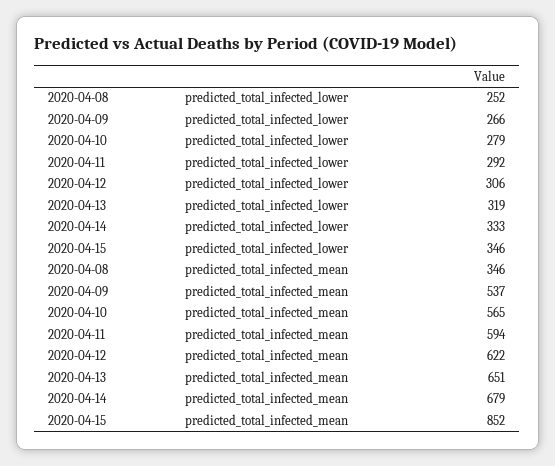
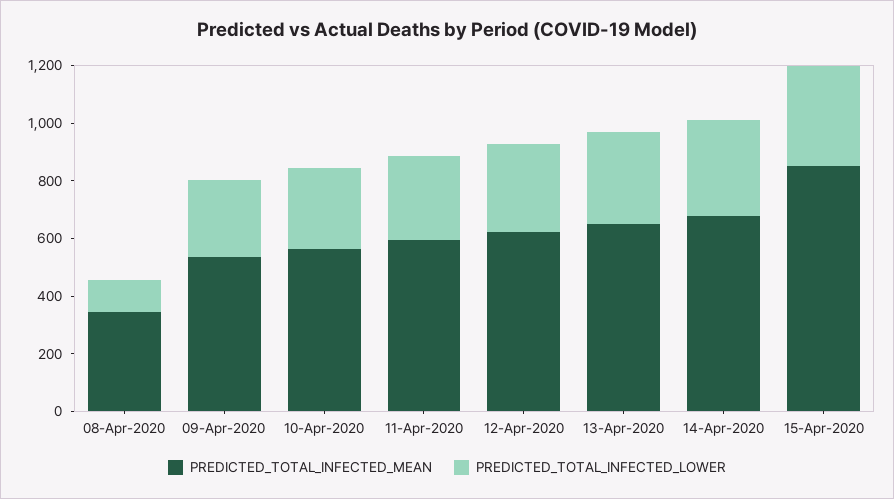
predicted_total_infected_lower, 2020-04-08: 252 -> 100

